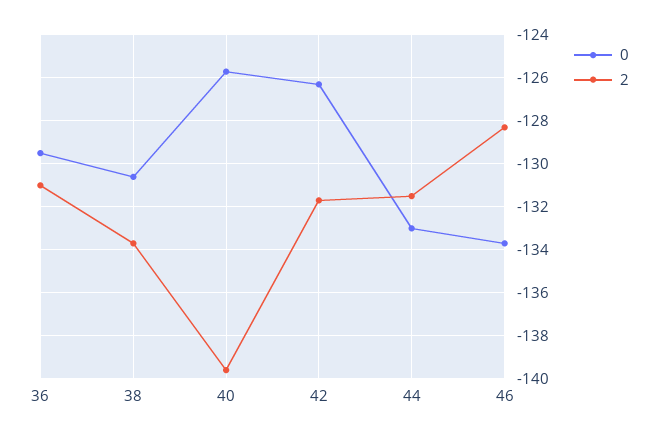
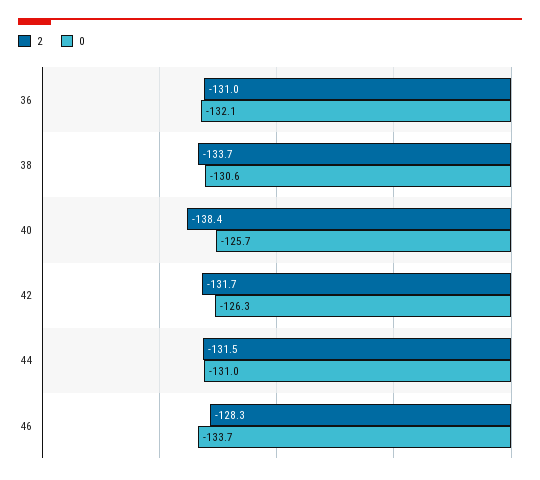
0, 36: -129.5 -> -132.1
2, 40: -139.5 -> -138.4
0, 44: -133 -> -131

